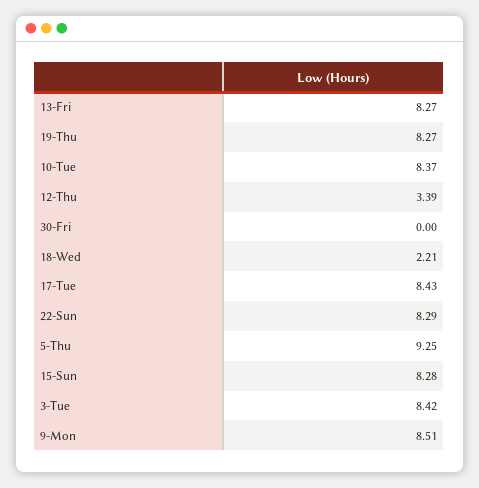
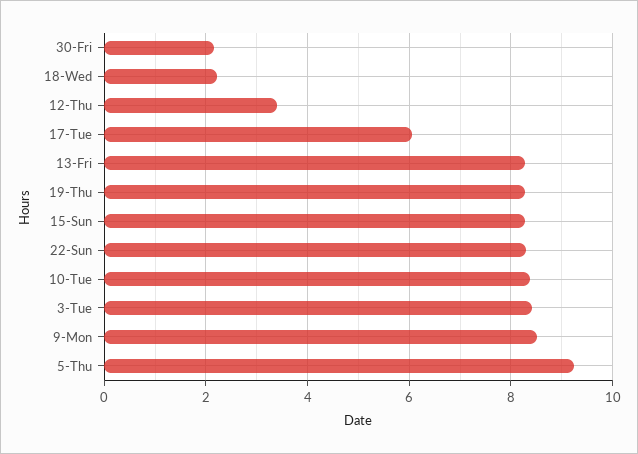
30-Fri: 0 -> 2.2
17-Tue: 8.43 -> 6

